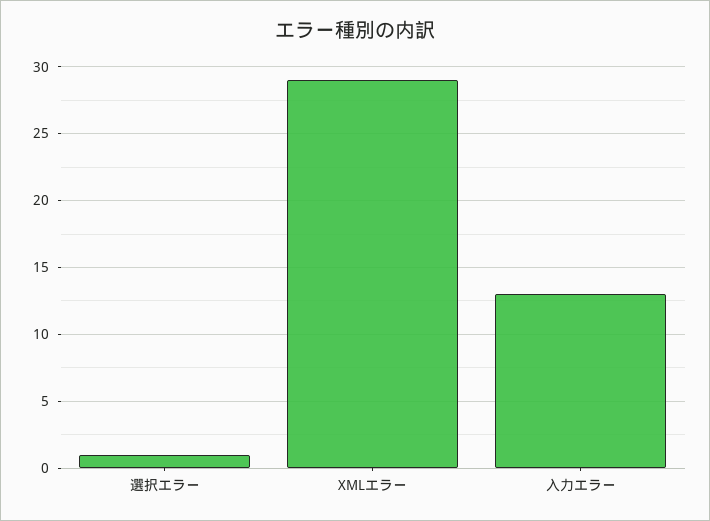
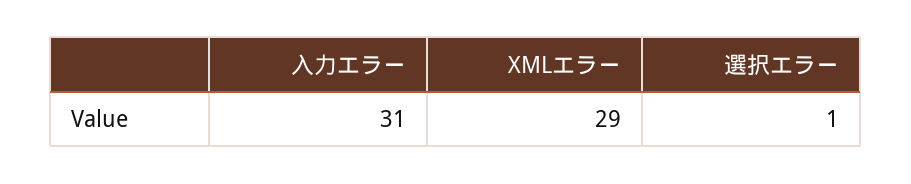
入力エラー: 13 -> 31

